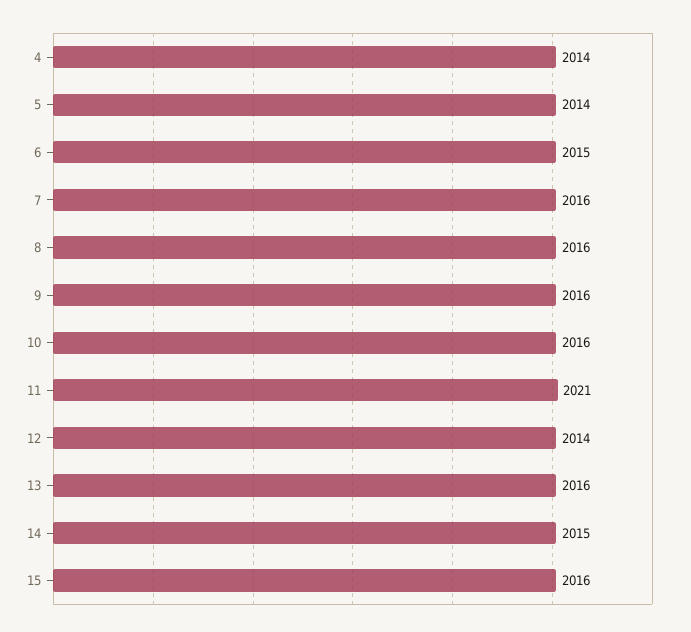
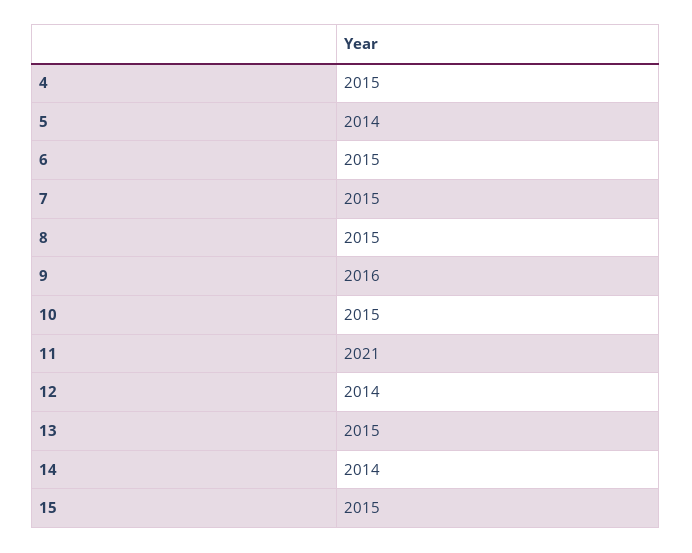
4: 2014 -> 2015
7: 2016 -> 2015
8: 2016 -> 2015
10: 2016 -> 2015
13: 2016 -> 2015
14: 2015 -> 2014
15: 2016 -> 2015

